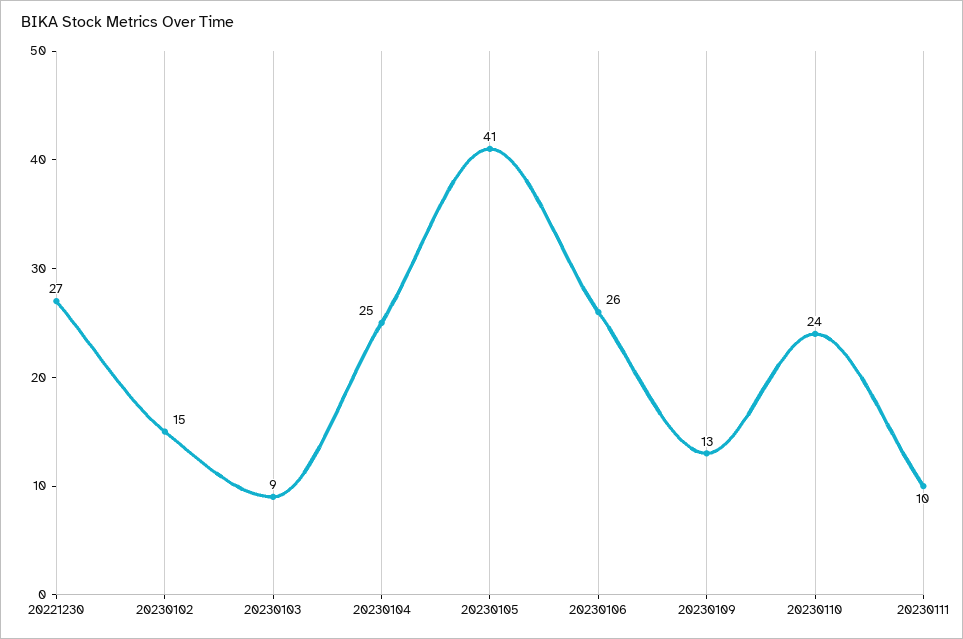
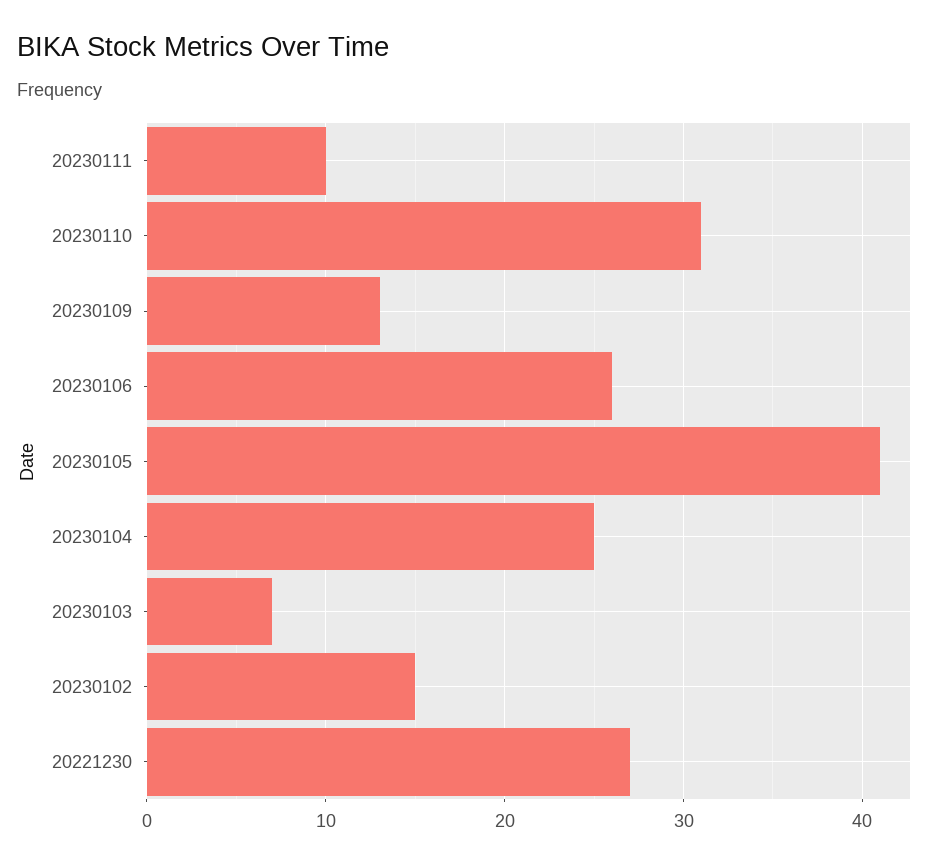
20230103: 9 -> 7
20230110: 24 -> 31

